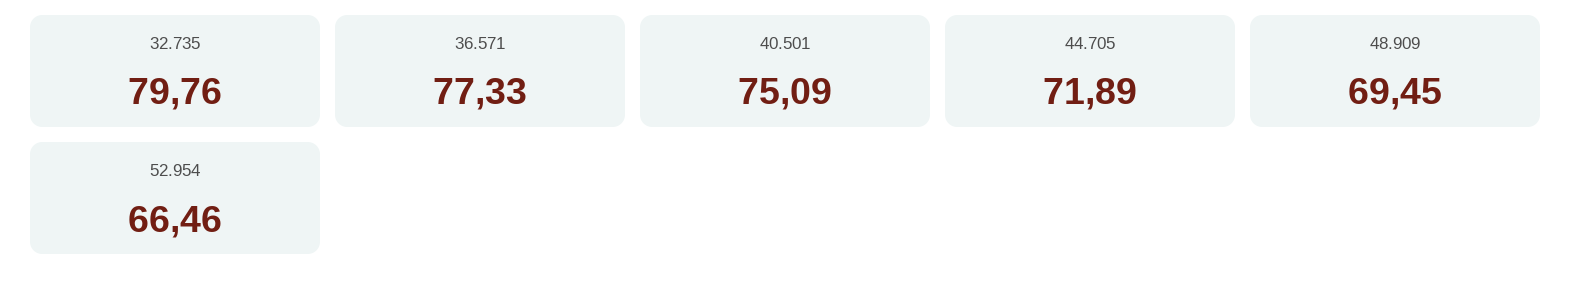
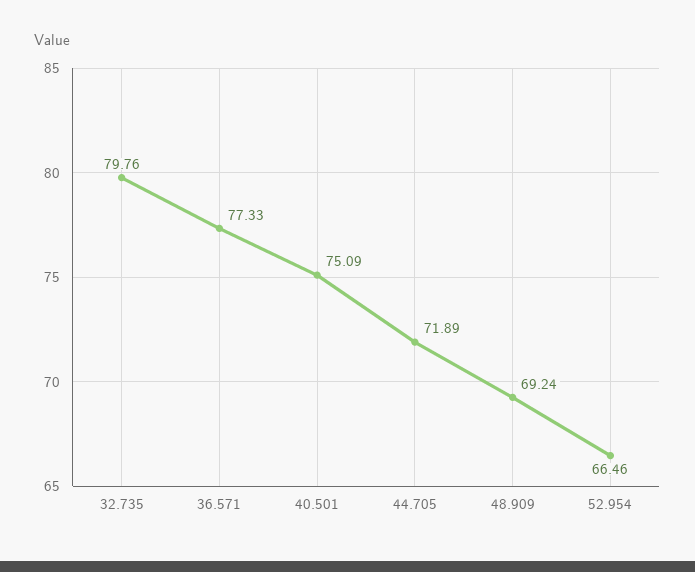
48.909: 69.45 -> 69.24

